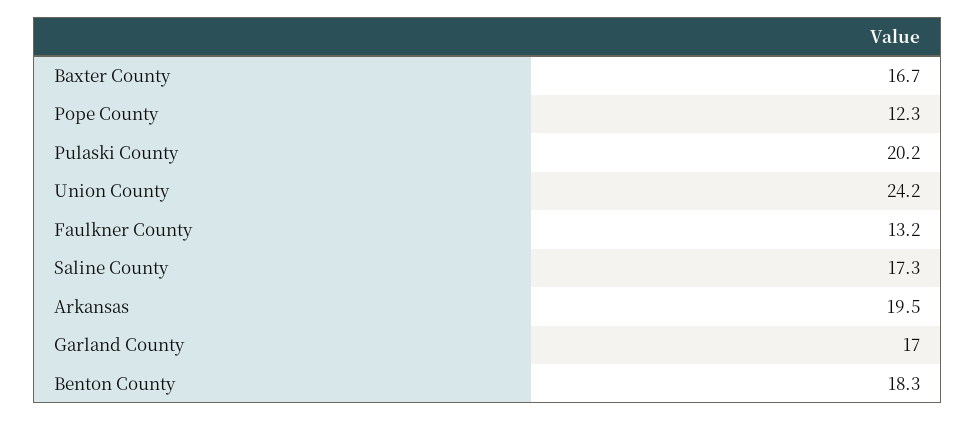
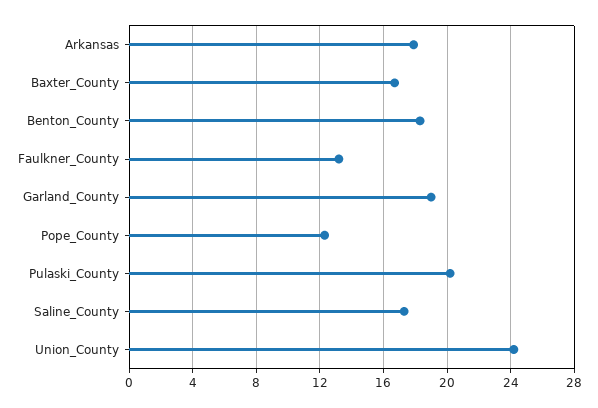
Arkansas: 19.5 -> 18
Garland County: 17 -> 19

